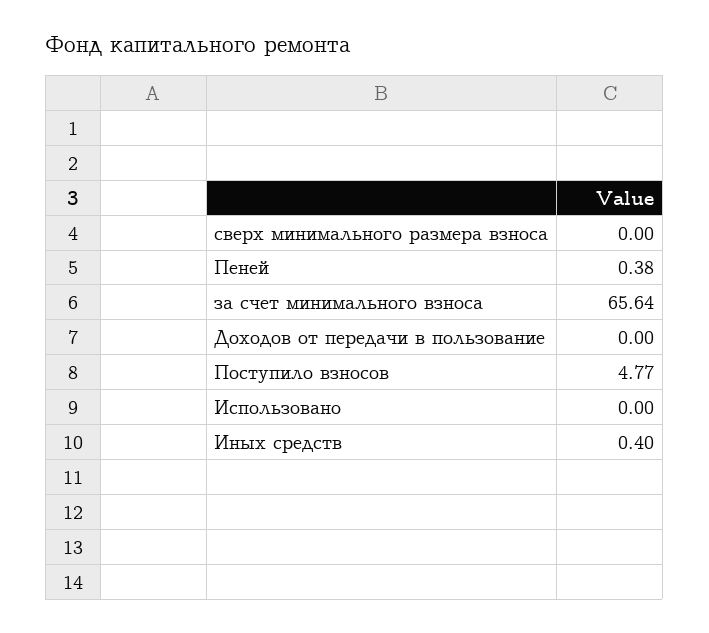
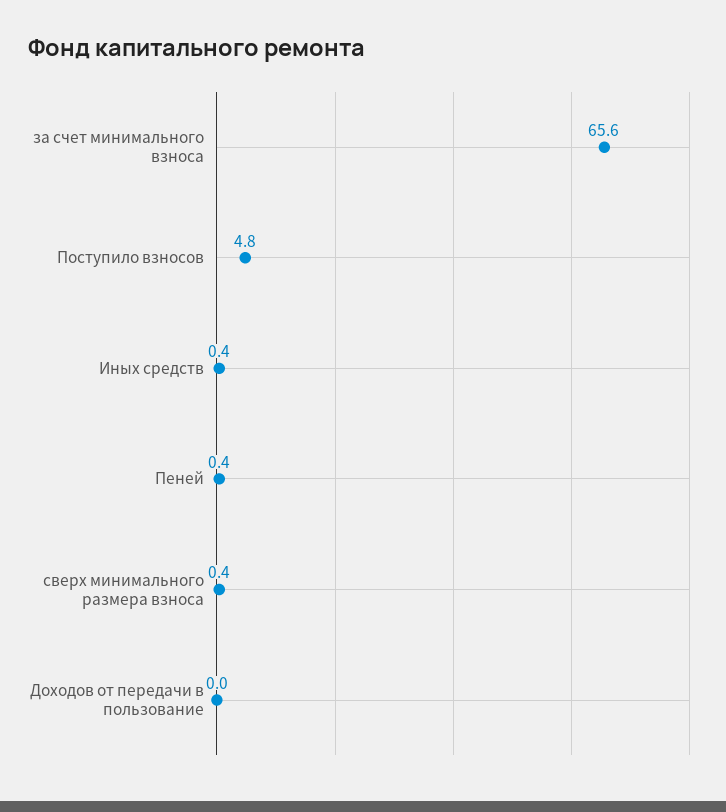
сверх минимального размера взноса: 0 -> 0.4
Использовано: 0 -> none

